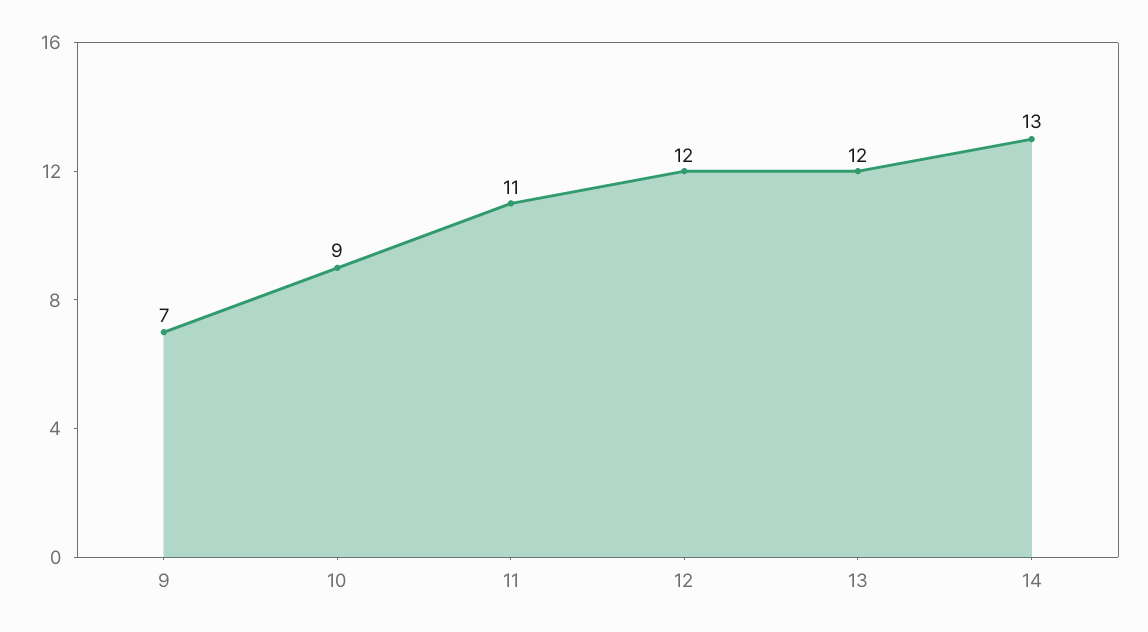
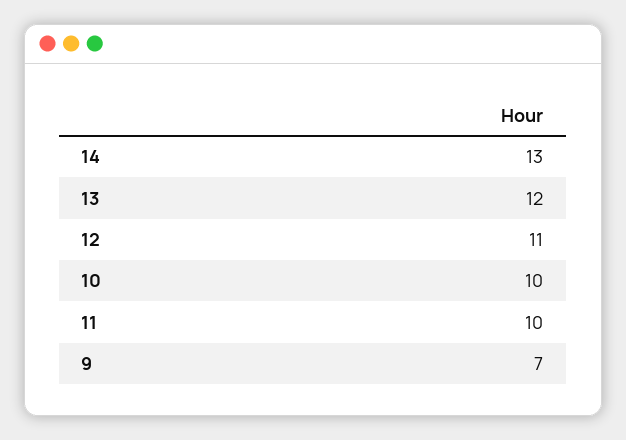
10: 9 -> 10
11: 11 -> 10
12: 12 -> 11

